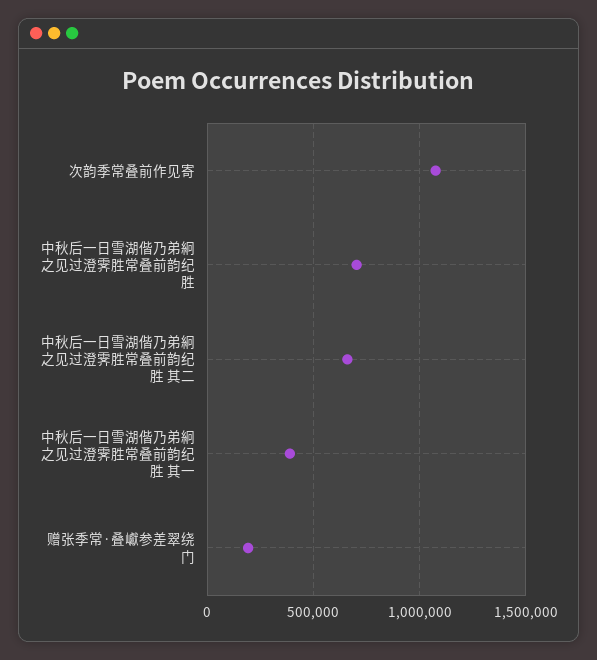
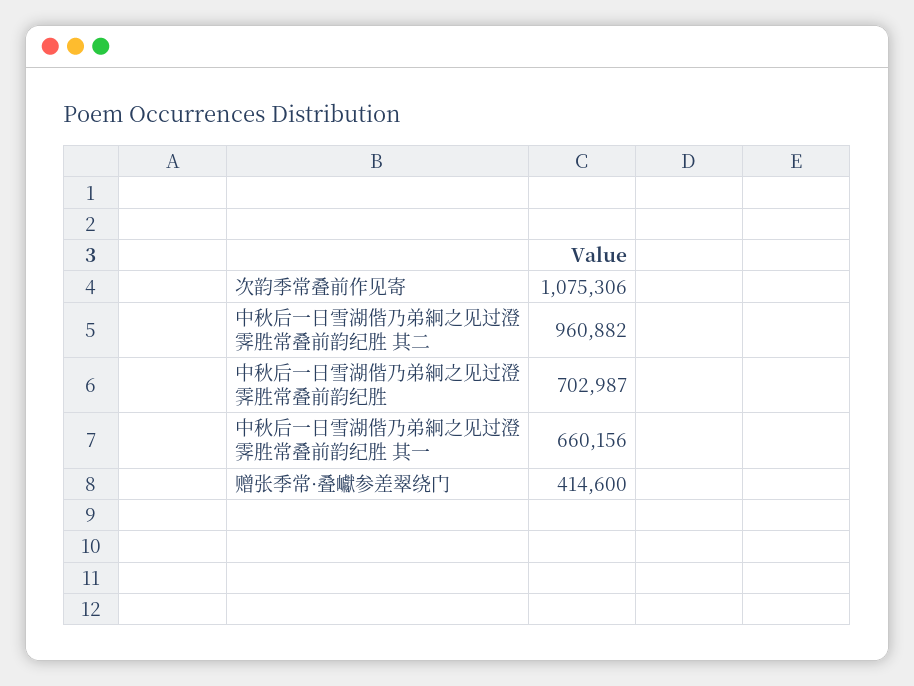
中秋后一日雪湖偕乃弟絅之见过澄霁胜常叠前韵纪胜 其二: 650000 -> 960882
中秋后一日雪湖偕乃弟絅之见过澄霁胜常叠前韵纪胜 其一: 400000 -> 660156
赠张季常·叠巘参差翠绕门: 200000 -> 414600

